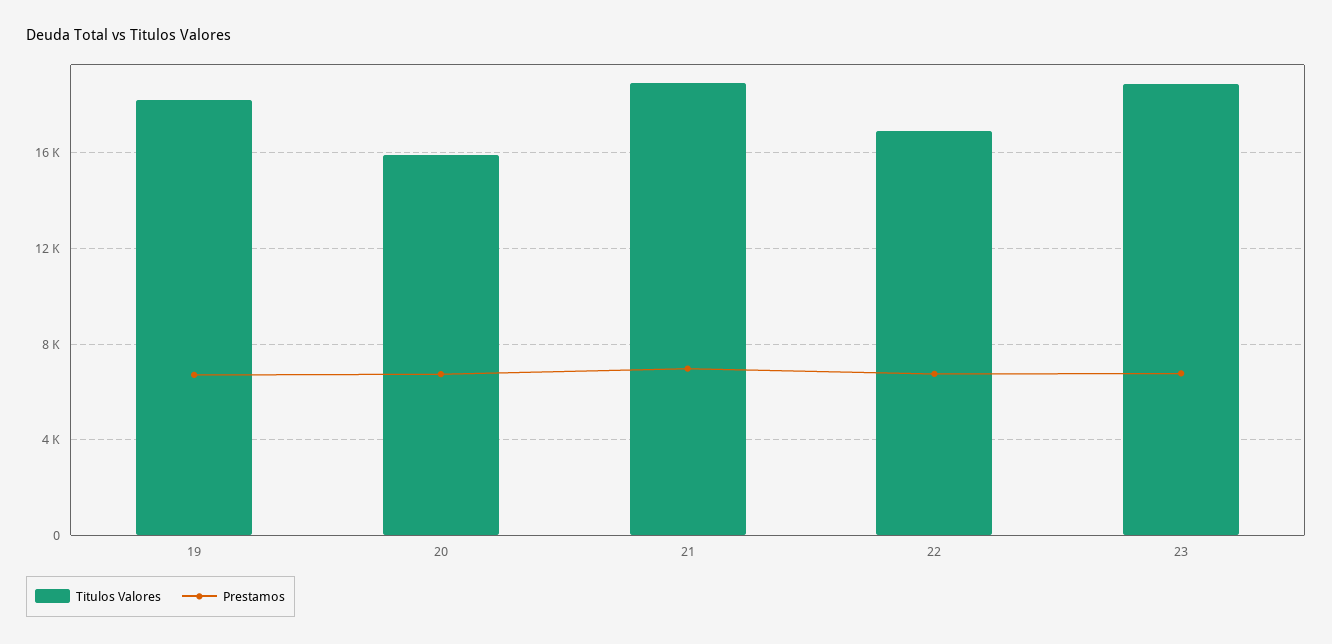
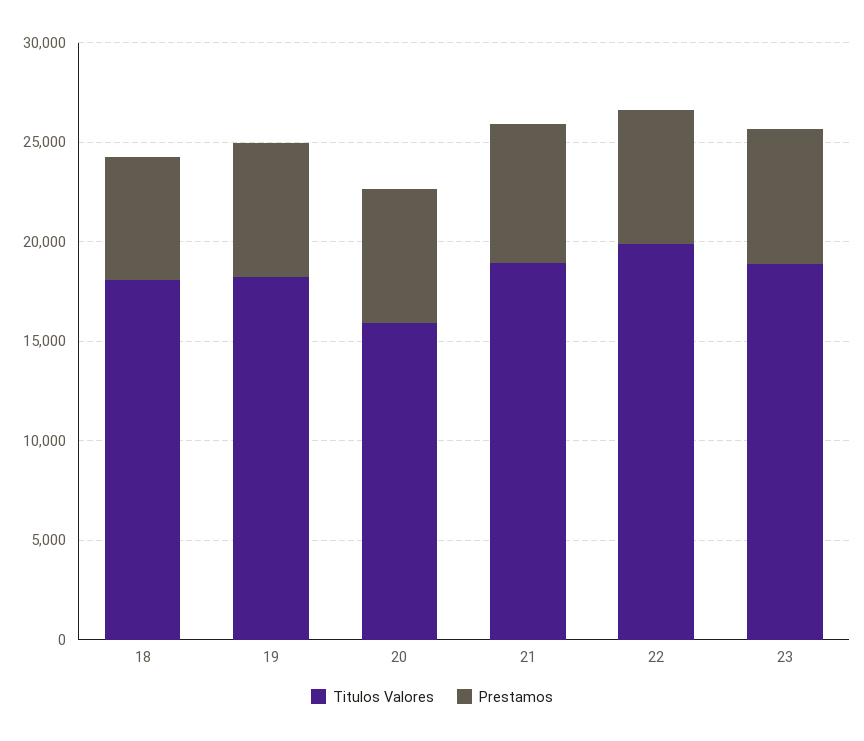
Titulos Valores, 22: 17000 -> 20000
Titulos Valores, 18: none -> 18000
Prestamos, 18: none -> 6000

